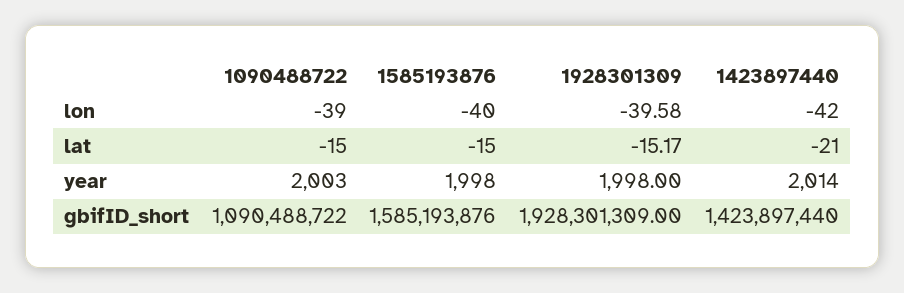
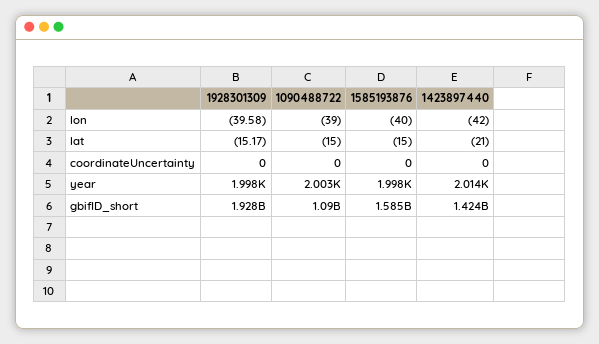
1928301309, coordinateUncertainty: none -> 0
1090488722, coordinateUncertainty: none -> 0
1585193876, coordinateUncertainty: none -> 0
1423897440, coordinateUncertainty: none -> 0

